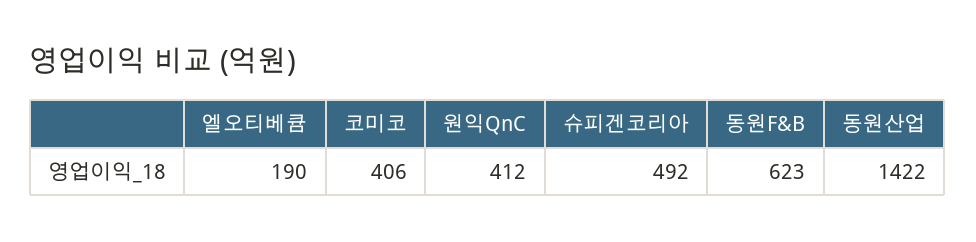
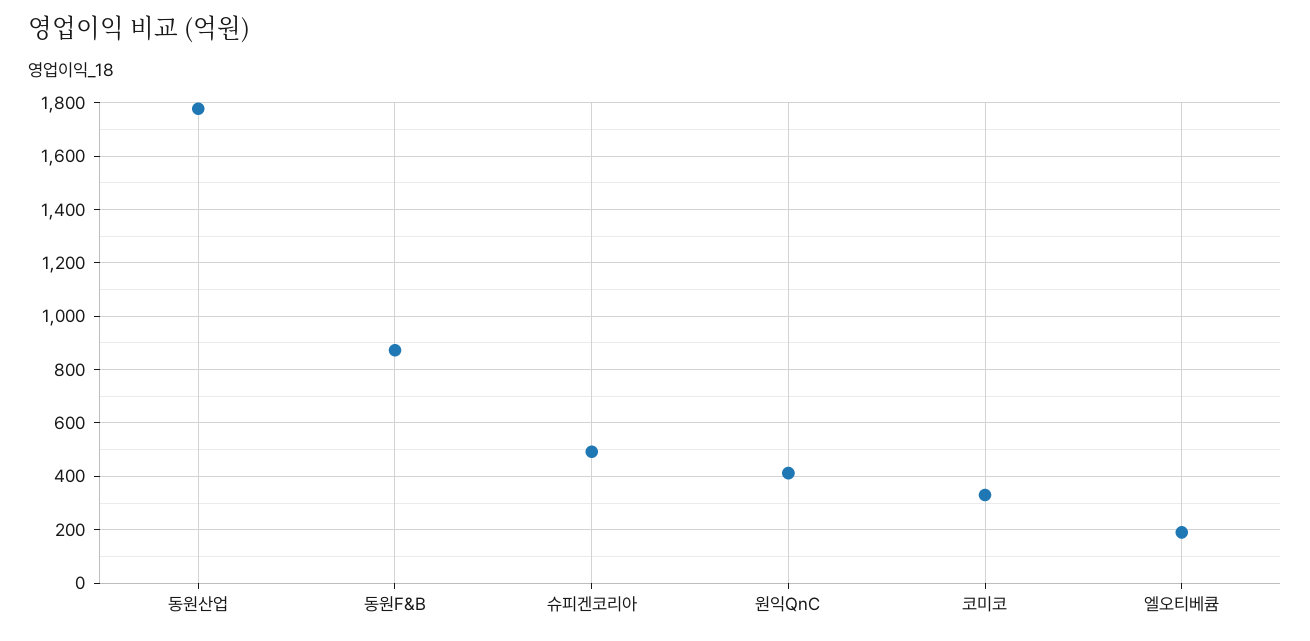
코미코: 406 -> 325
동원F&B: 623 -> 875
동원산업: 1422 -> 1775

